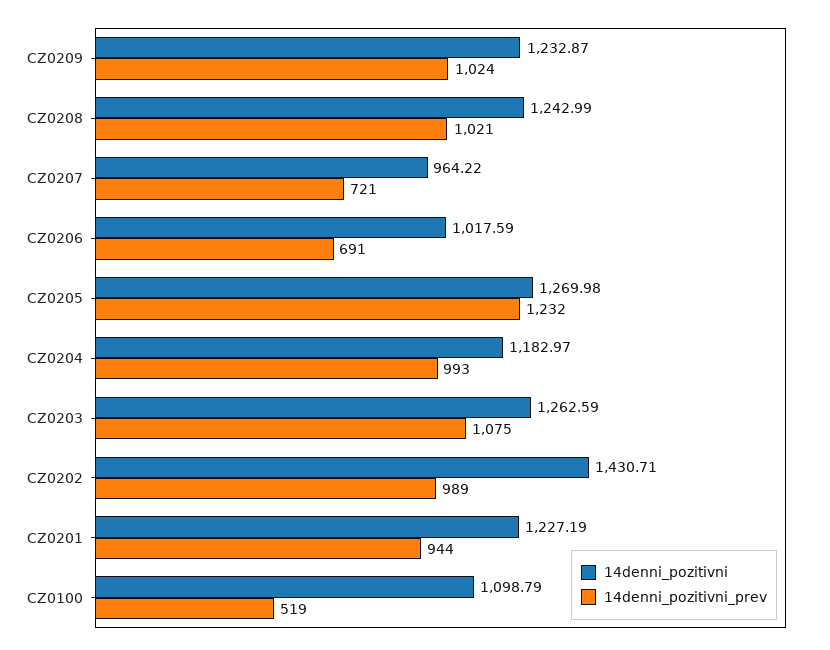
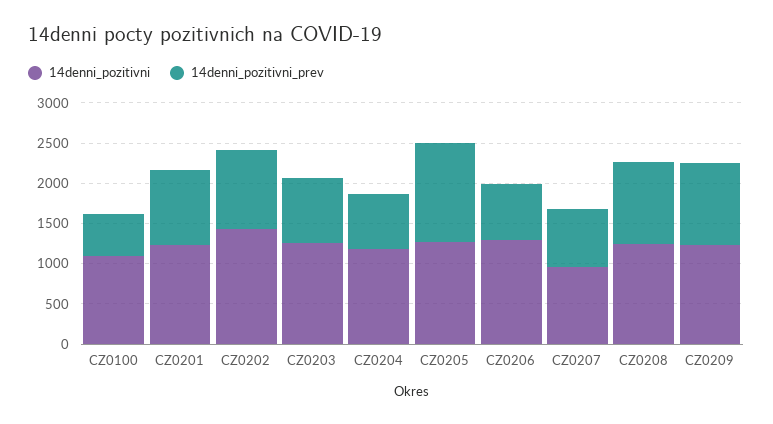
14denni_pozitivni, CZ0206: 1017.59 -> 1300
14denni_pozitivni_prev, CZ0204: 993 -> 700
14denni_pozitivni_prev, CZ0203: 1075 -> 800

